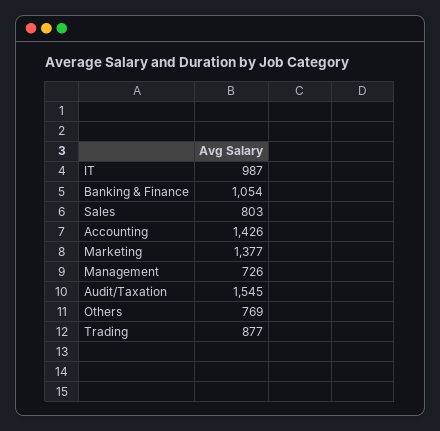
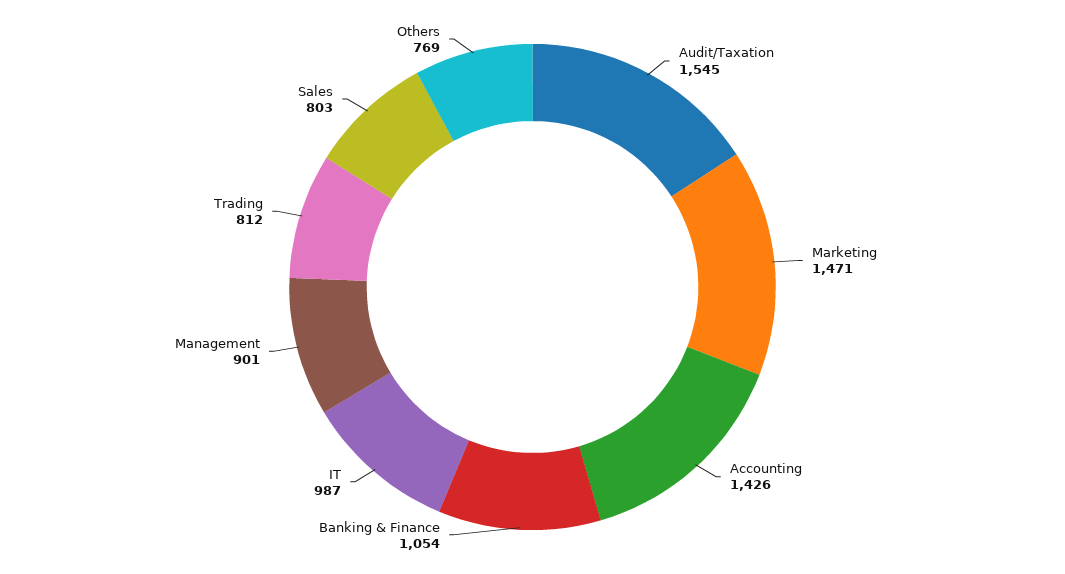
Marketing: 1377 -> 1471
Management: 726 -> 901
Trading: 877 -> 812

